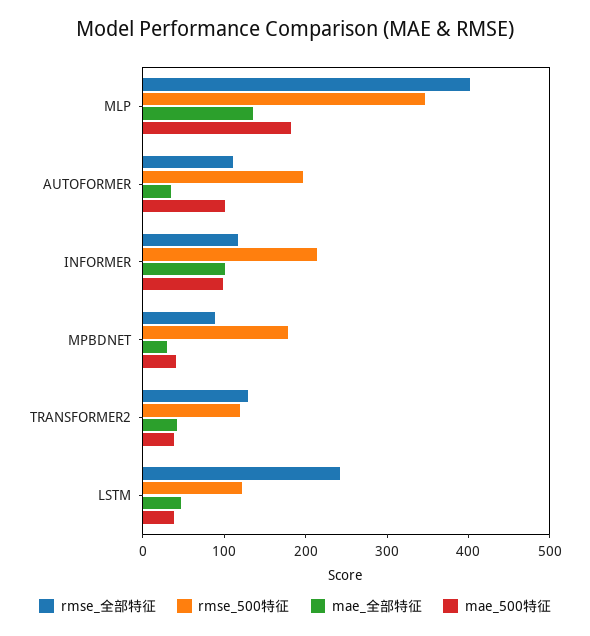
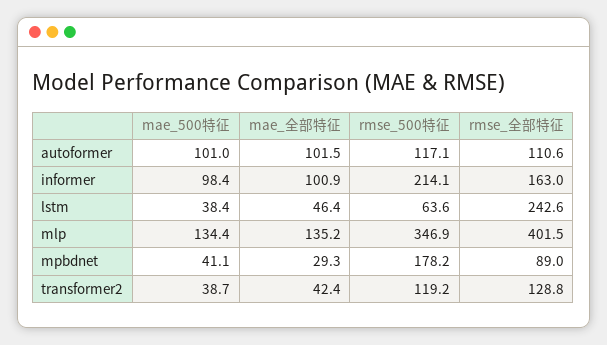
mae_500特征, MLP: 180 -> 134.4
rmse_500特征, AUTOFORMER: 200 -> 117.1
mae_全部特征, AUTOFORMER: 40 -> 101.5
rmse_全部特征, INFORMER: 120 -> 163
rmse_500特征, LSTM: 120 -> 63.6

